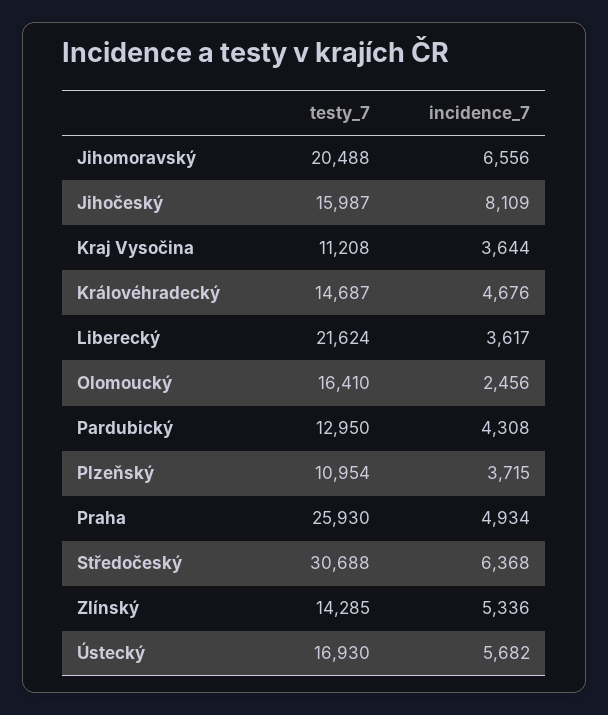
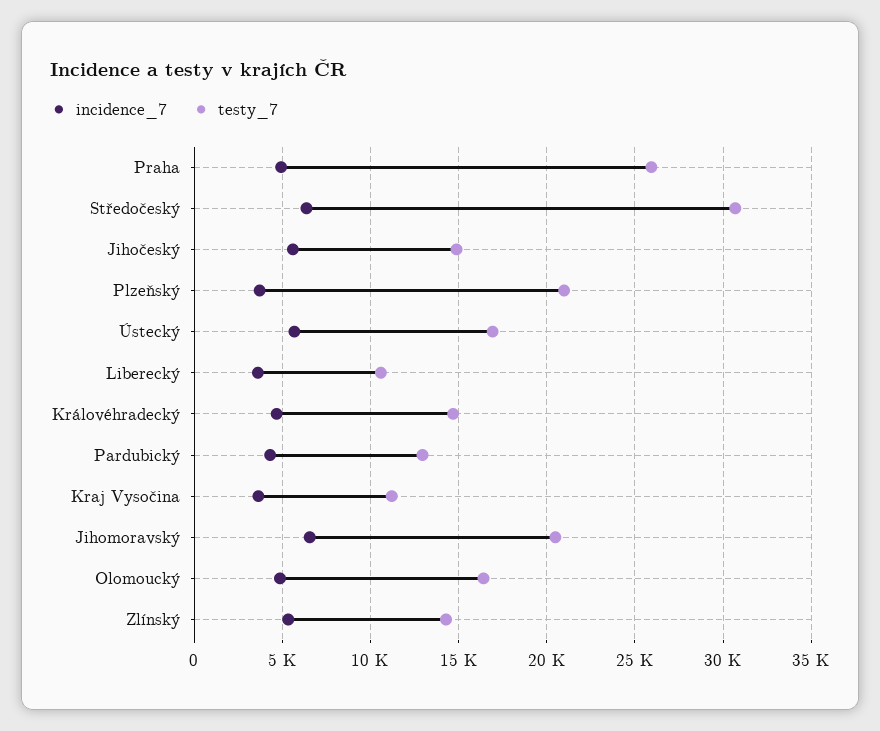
testy_7, Jihočeský: 15987 -> 15000
incidence_7, Jihočeský: 8109 -> 5500
testy_7, Liberecký: 21624 -> 10500
incidence_7, Olomoucký: 2456 -> 5000
testy_7, Plzeňský: 10954 -> 21000

